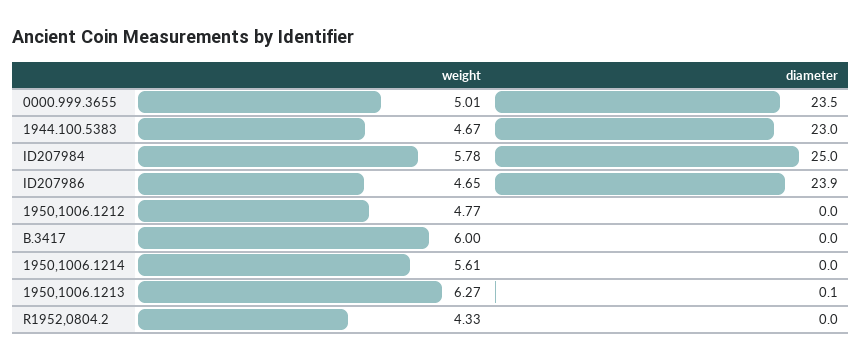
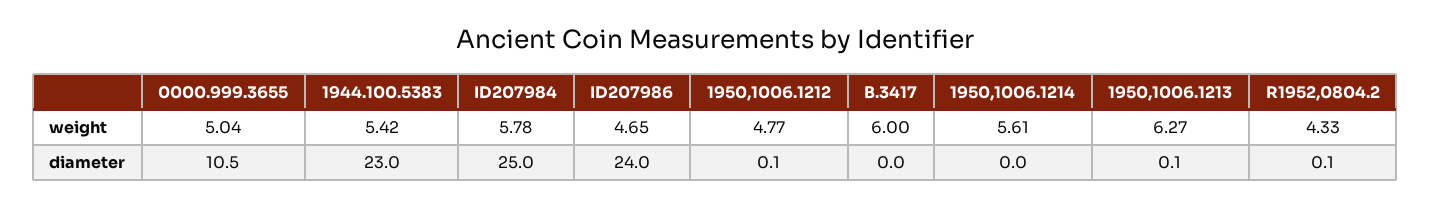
weight, 0000.999.3655: 5.01 -> 5.04
diameter, 0000.999.3655: 23.5 -> 10.5
weight, 1944.100.5383: 4.67 -> 5.42
diameter, ID207986: 23.9 -> 24
diameter, 1950,1006.1212: 0 -> 0.1
diameter, R1952,0804.2: 0 -> 0.1

